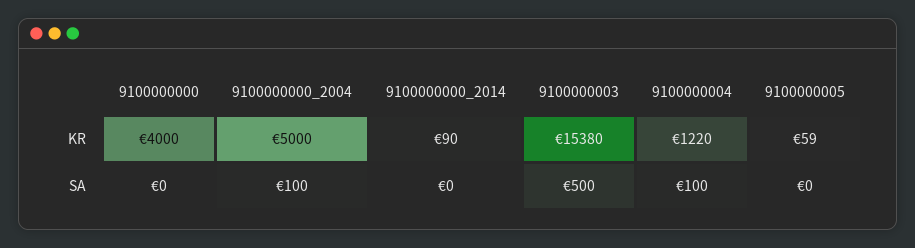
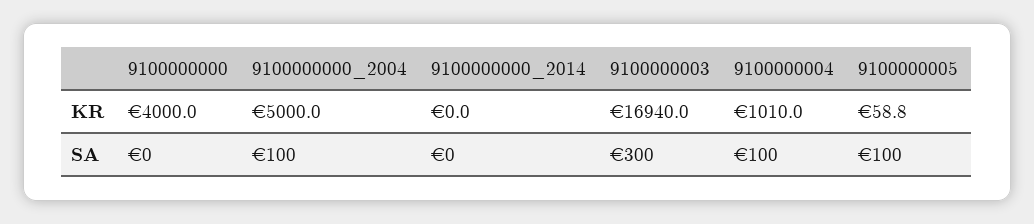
9100000000_2014, KR: 90 -> 0
9100000003, KR: 15380 -> 16940
9100000004, KR: 1220 -> 1010
9100000003, SA: 500 -> 300
9100000005, SA: 0 -> 100

